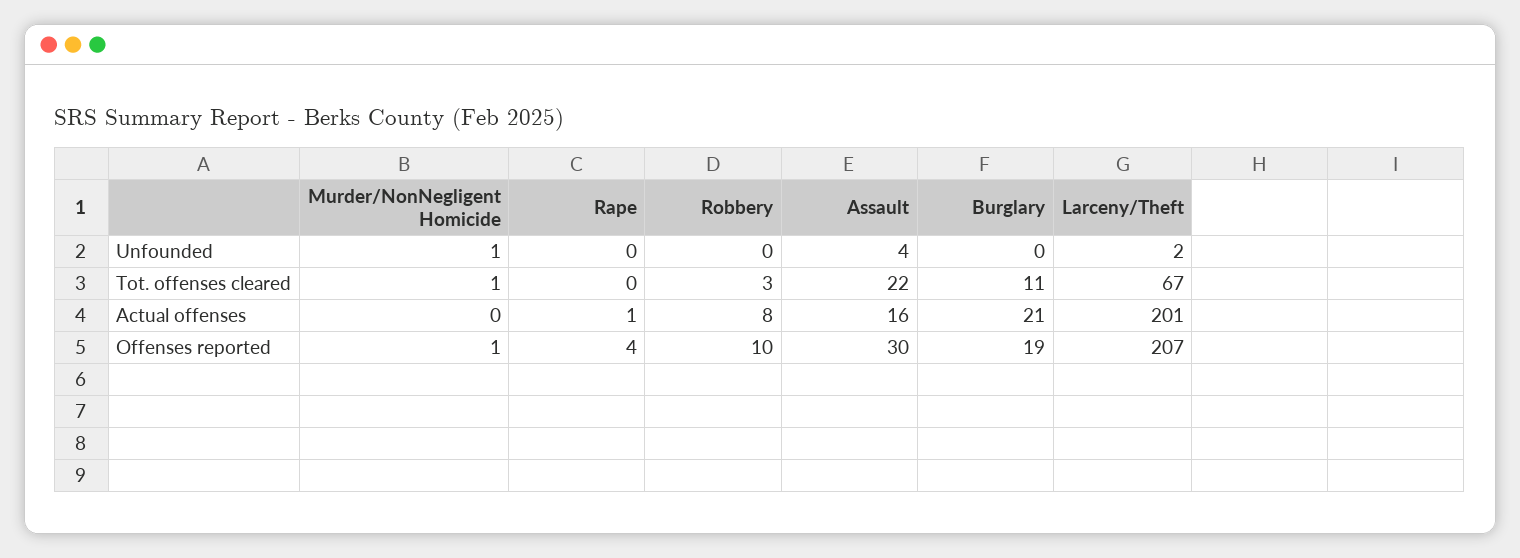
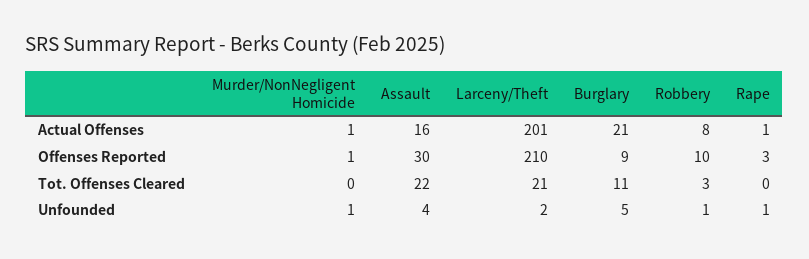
Rape, Unfounded: 0 -> 1
Robbery, Unfounded: 0 -> 1
Burglary, Unfounded: 0 -> 5
Murder/NonNegligent Homicide, Tot. offenses cleared: 1 -> 0
Larceny/Theft, Tot. offenses cleared: 67 -> 21
Murder/NonNegligent Homicide, Actual offenses: 0 -> 1
Rape, Offenses reported: 4 -> 3
Burglary, Offenses reported: 19 -> 9
Larceny/Theft, Offenses reported: 207 -> 210

